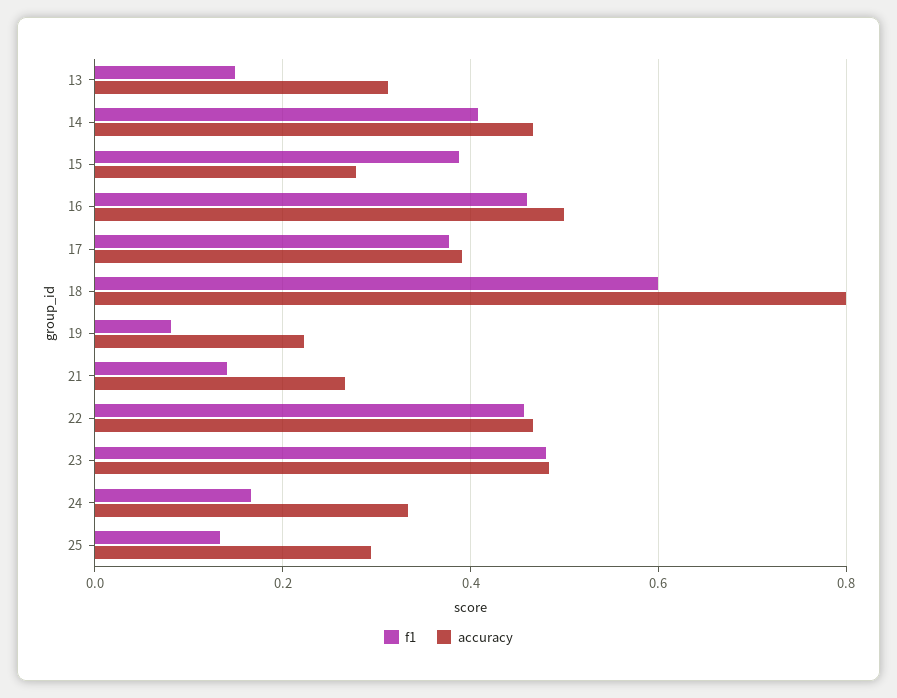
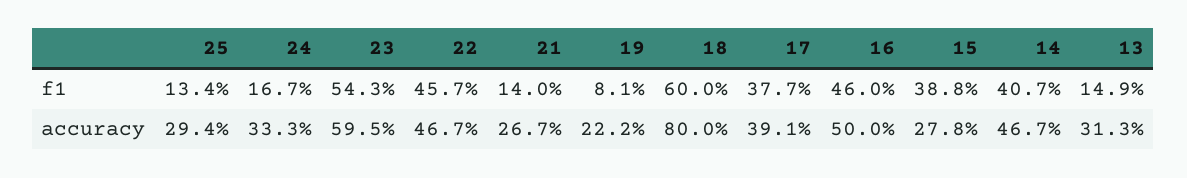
f1, 23: 0.48 -> 0.543
accuracy, 23: 0.48 -> 0.595

